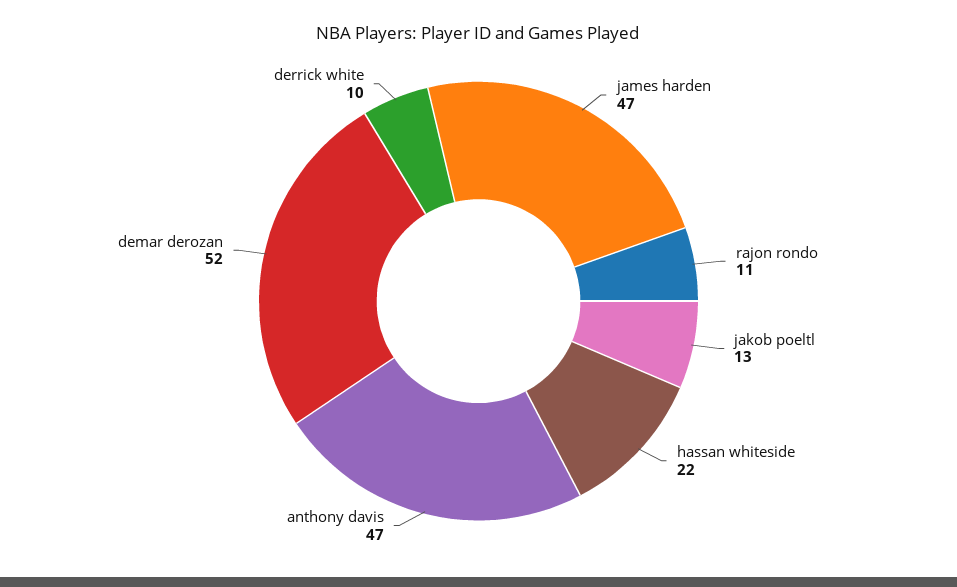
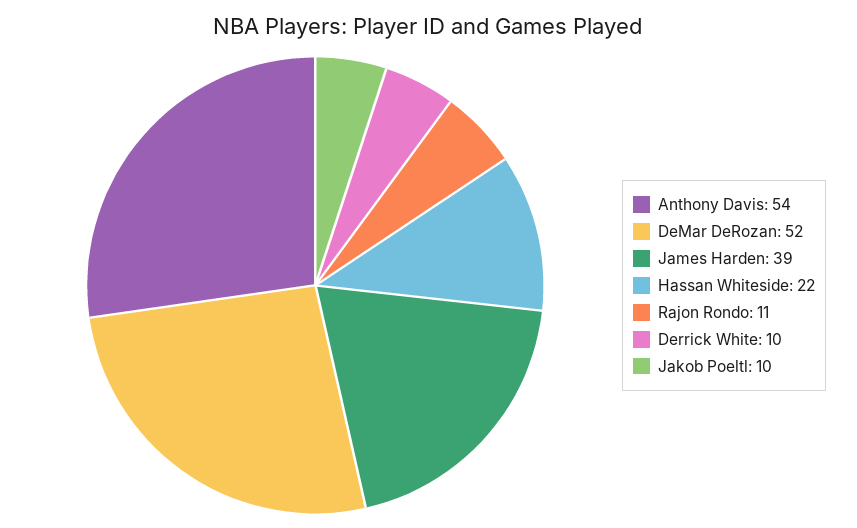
james harden: 47 -> 39
jakob poeltl: 13 -> 10
anthony davis: 47 -> 54

